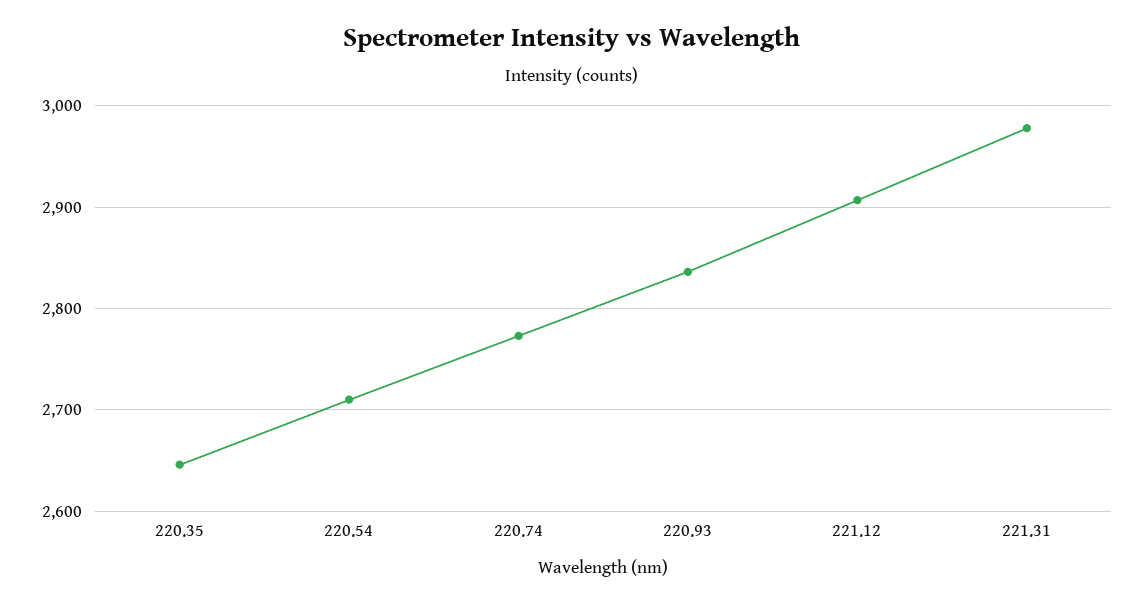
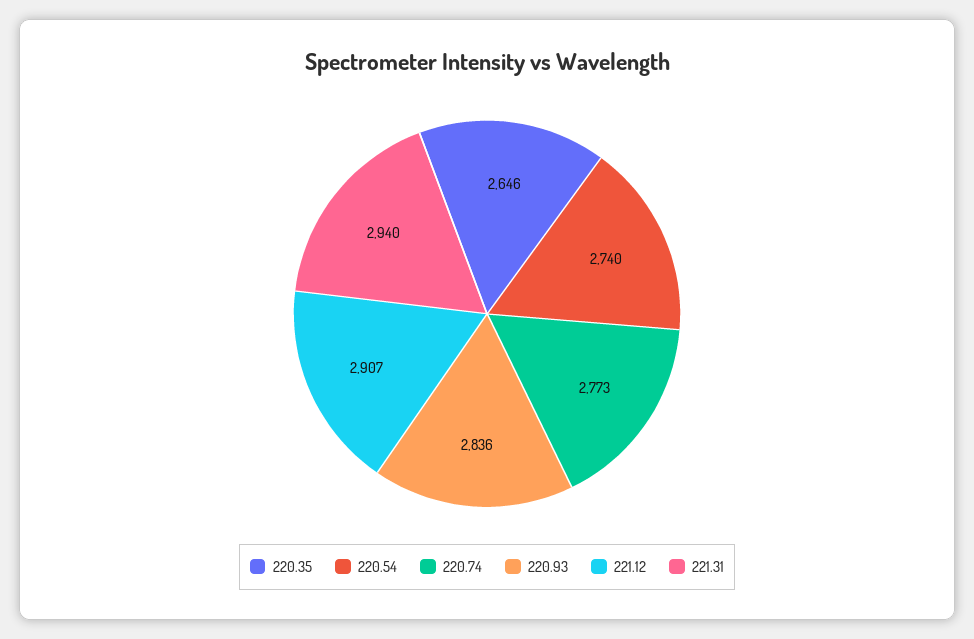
220.54: 2710 -> 2740
221.31: 2980 -> 2940

